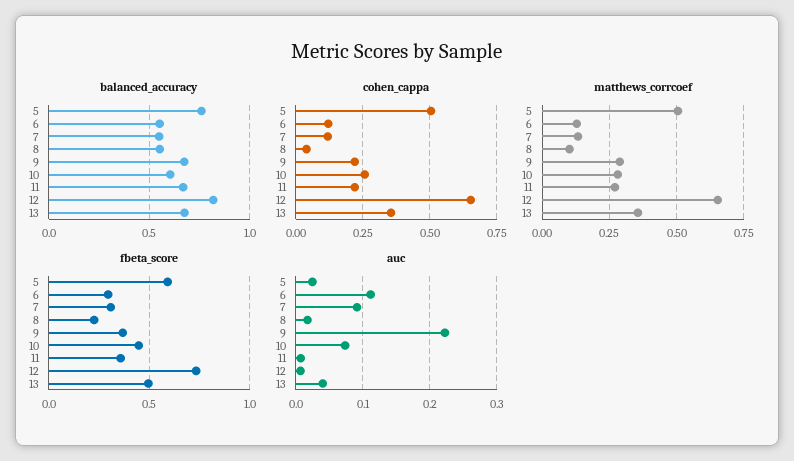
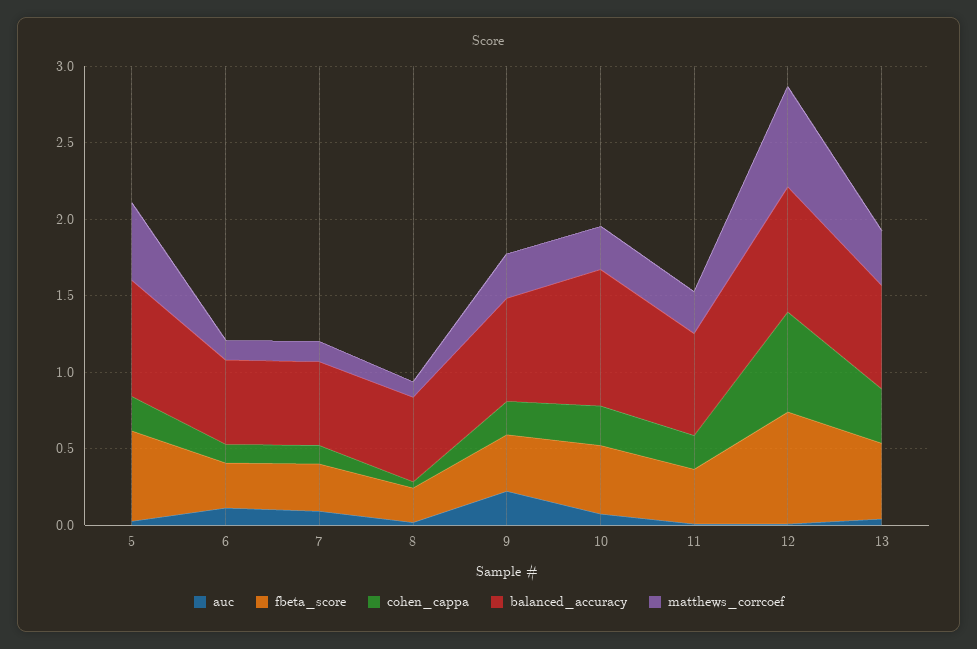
balanced_accuracy, 10: 0.6 -> 0.9
cohen_cappa, 5: 0.5 -> 0.2

